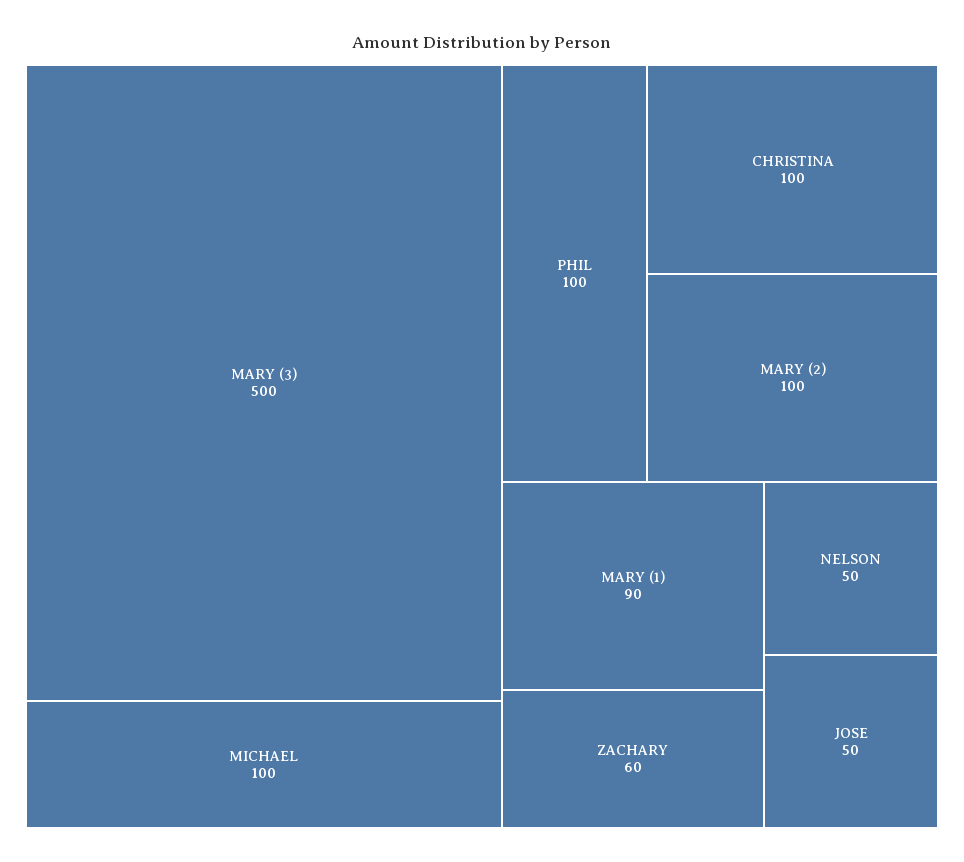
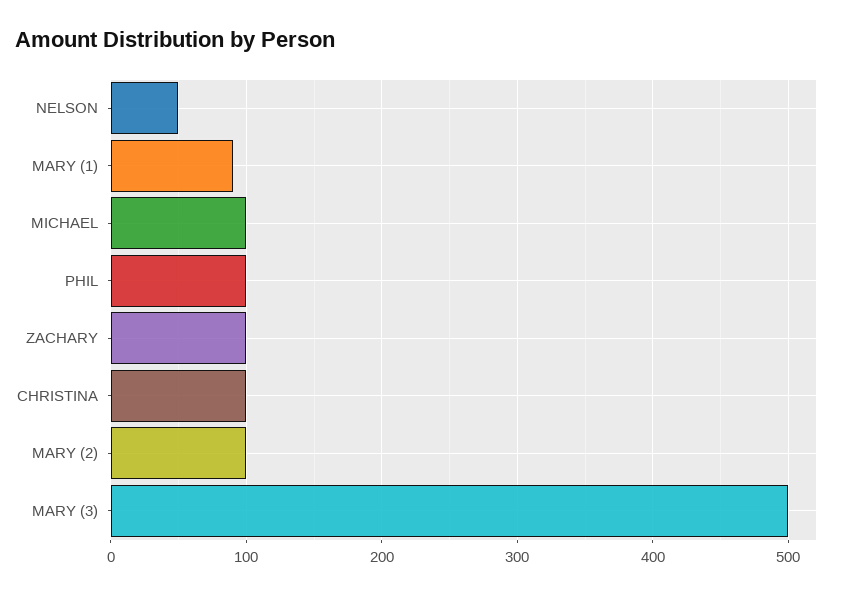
ZACHARY: 60 -> 100
JOSE: 50 -> none

